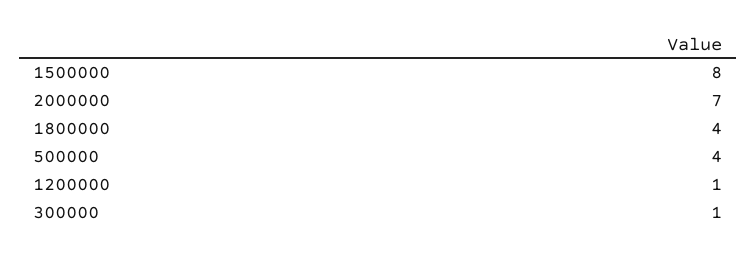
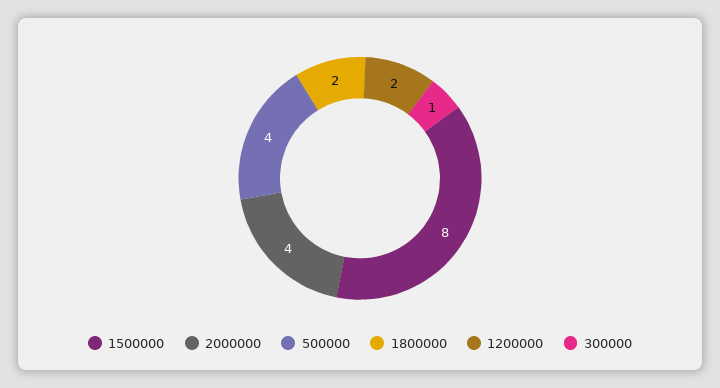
2000000: 7 -> 4
1800000: 4 -> 2
1200000: 1 -> 2

